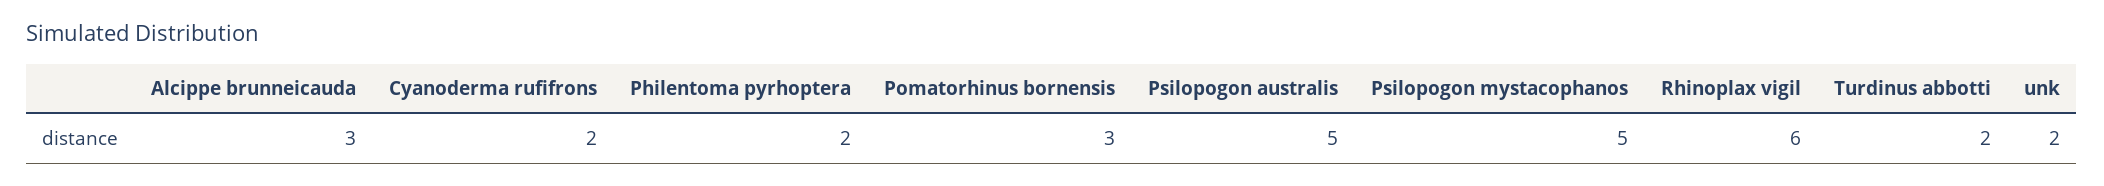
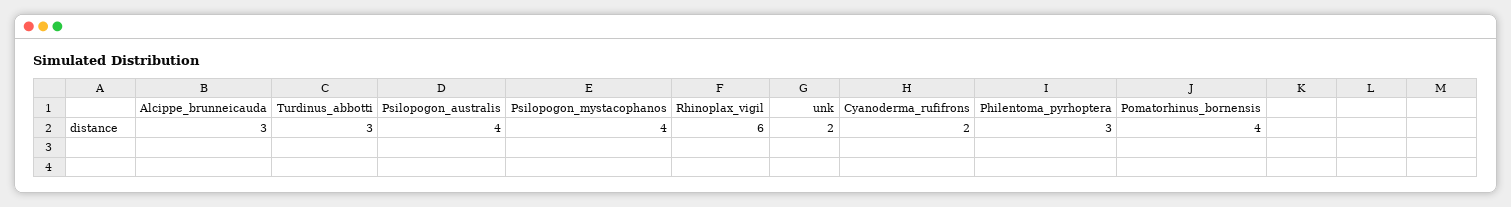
Philentoma pyrhoptera: 2 -> 3
Pomatorhinus bornensis: 3 -> 4
Psilopogon australis: 5 -> 4
Psilopogon mystacophanos: 5 -> 4
Turdinus abbotti: 2 -> 3

